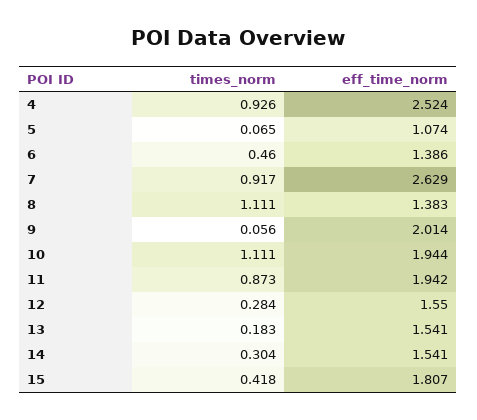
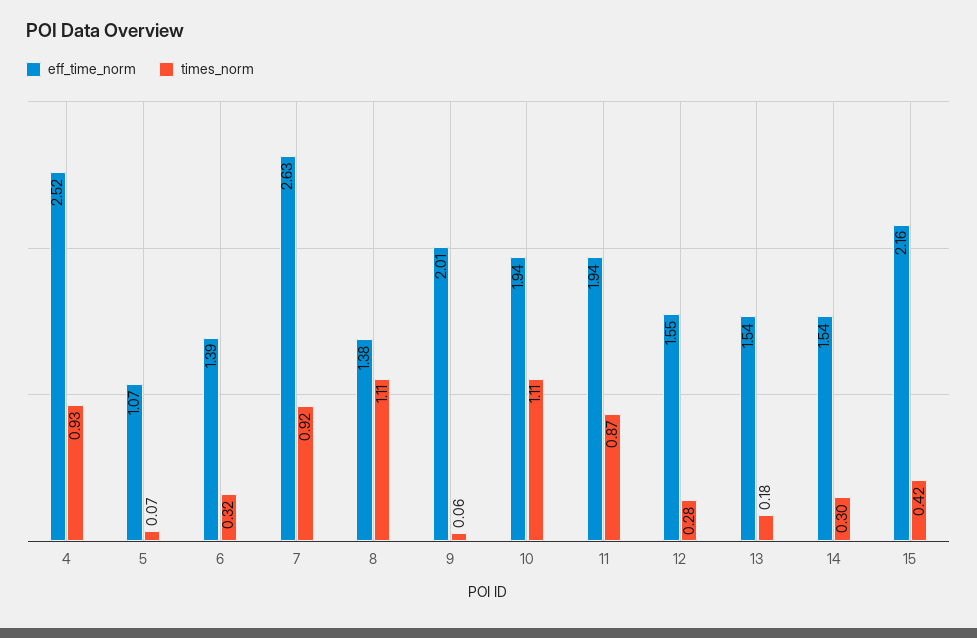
times_norm, 6: 0.46 -> 0.32
eff_time_norm, 15: 1.807 -> 2.16

